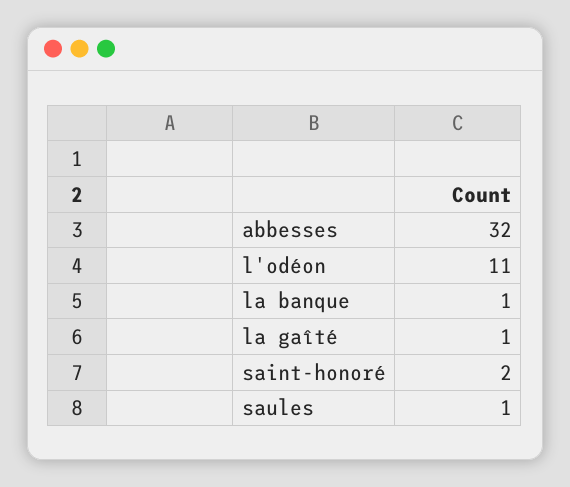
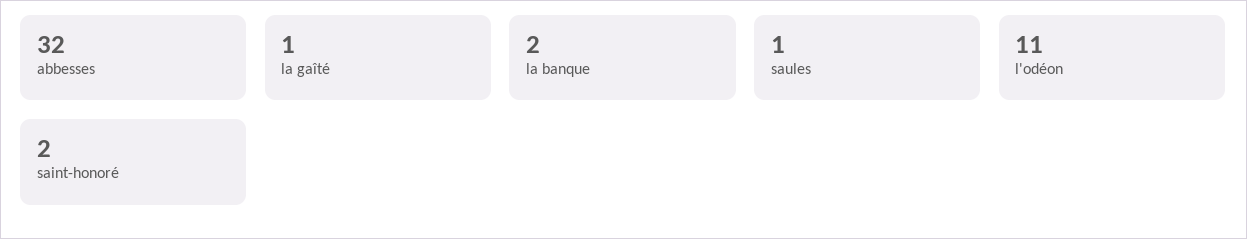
la banque: 1 -> 2

